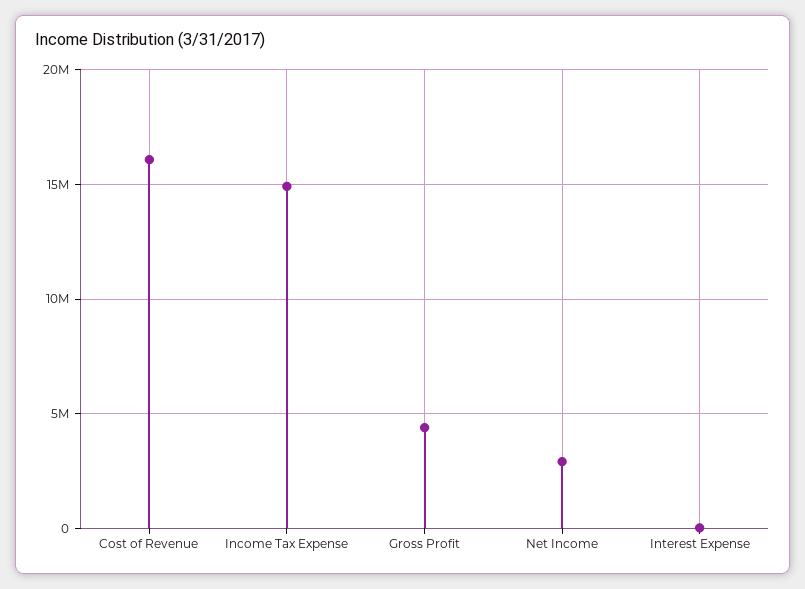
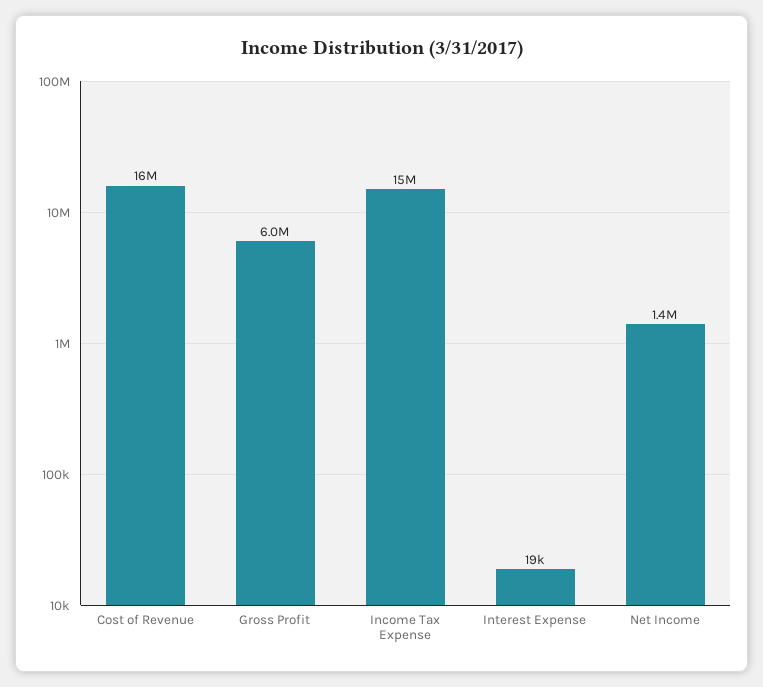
Gross Profit: 4500000 -> 6000000
Net Income: 3000000 -> 1400000

